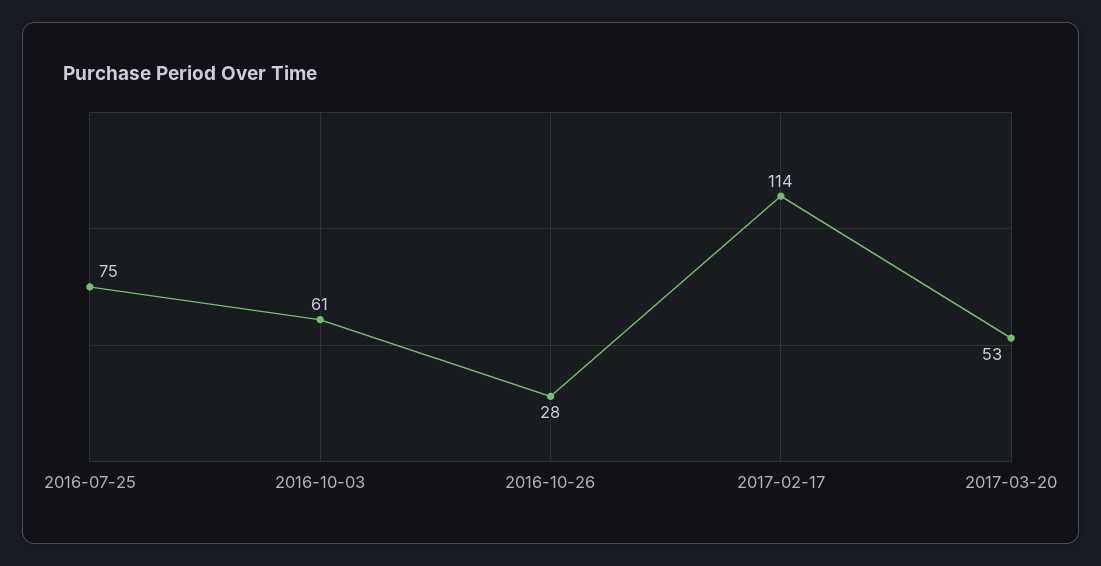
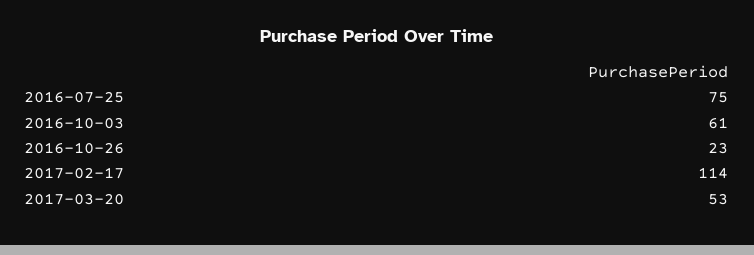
2016-10-26: 28 -> 23

